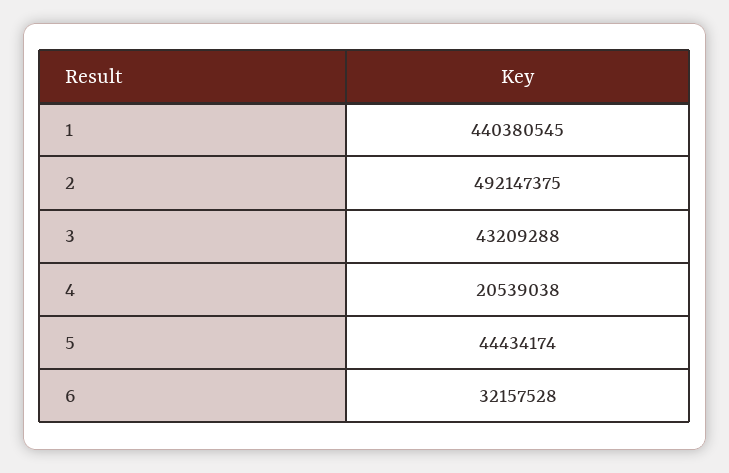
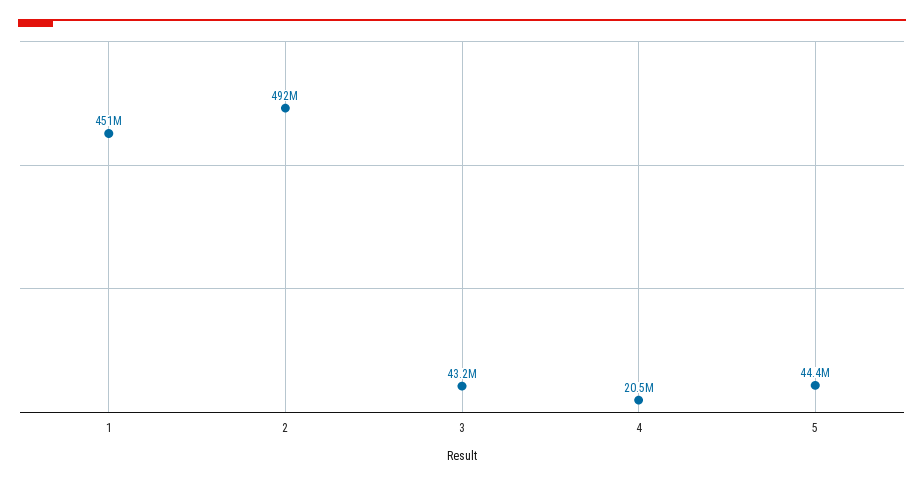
1: 440380545 -> 451000000
6: 32157528 -> none

